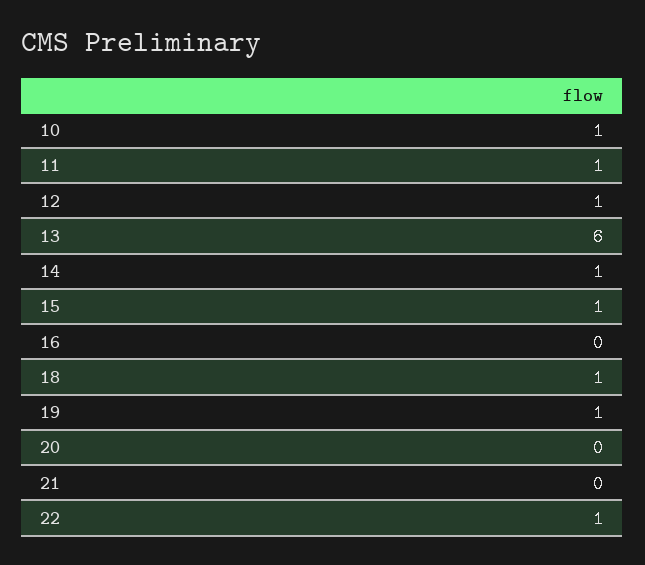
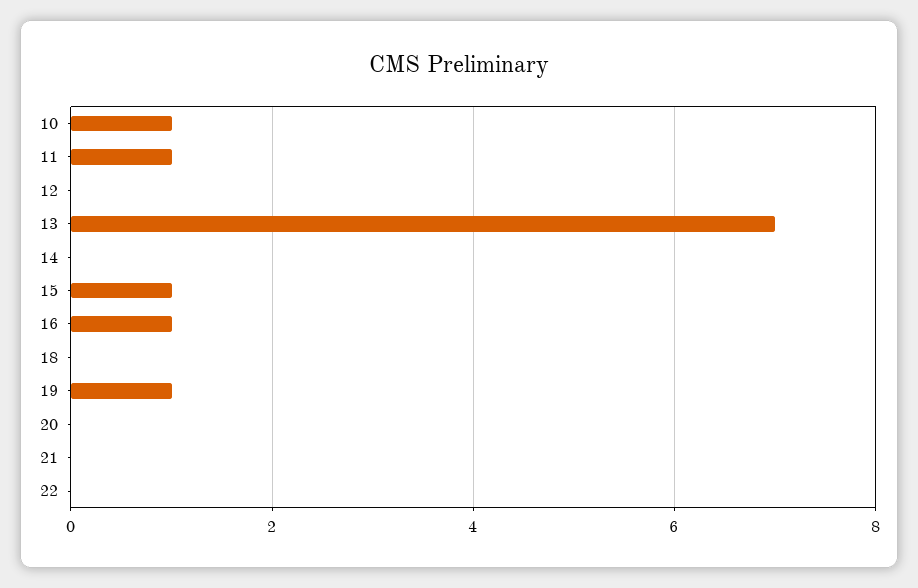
12: 1 -> 0
13: 6 -> 7
14: 1 -> 0
16: 0 -> 1
18: 1 -> 0
22: 1 -> 0

